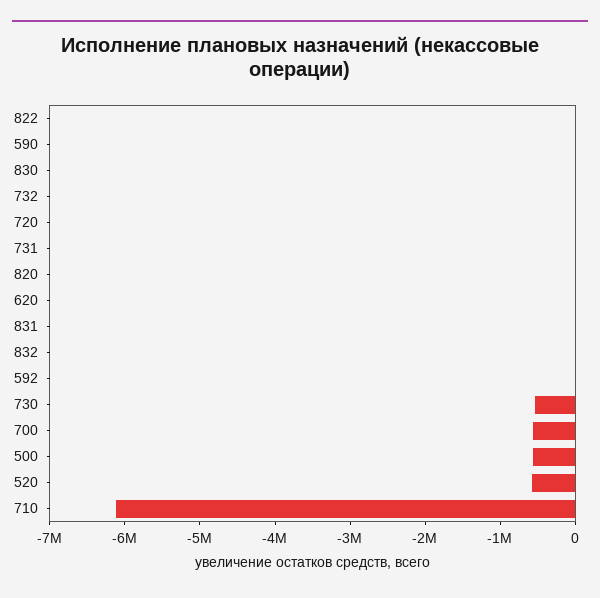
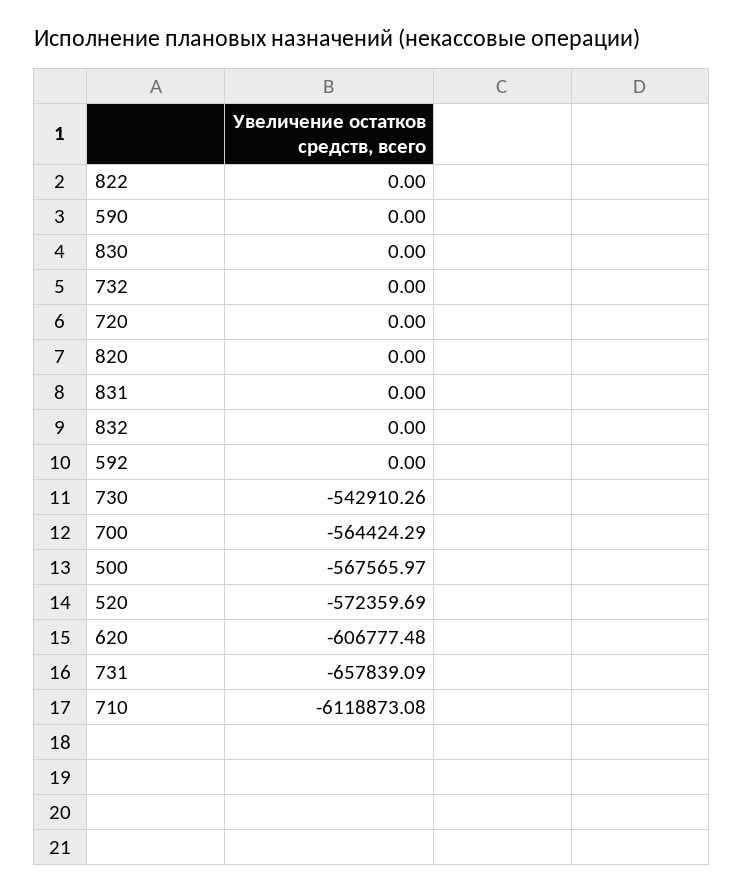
731: 0 -> -657839.09
620: 0 -> -606777.48

